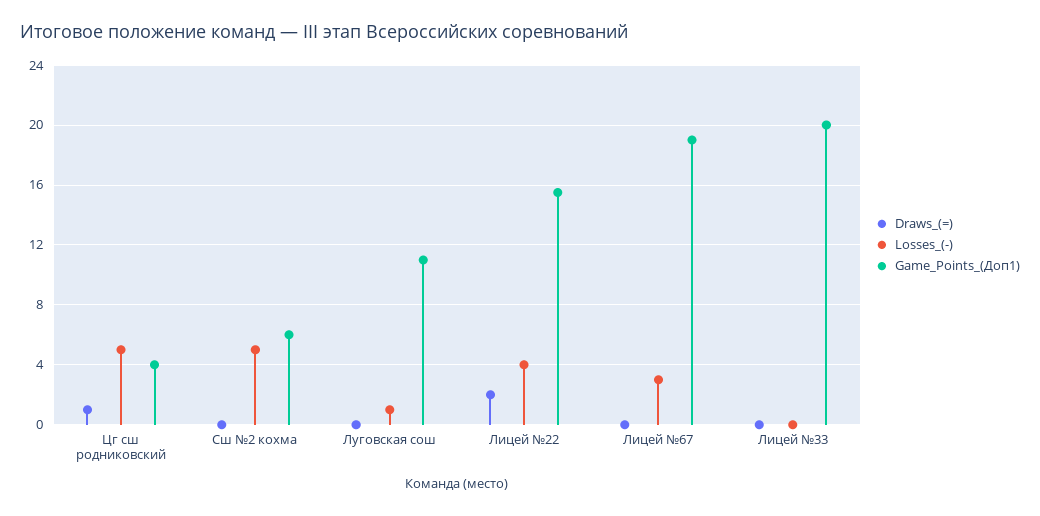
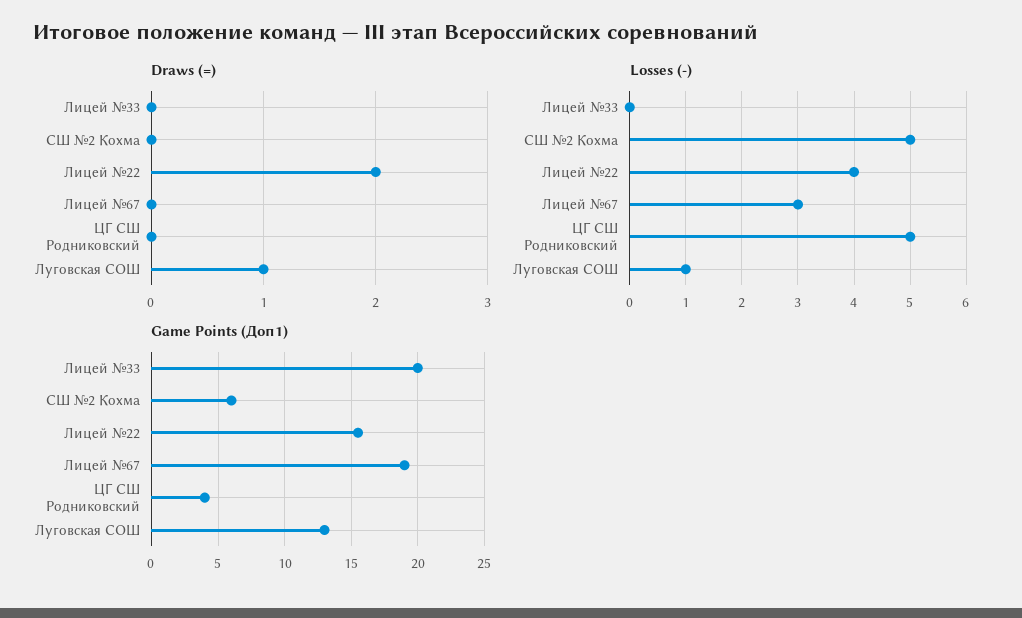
Draws_(=), Цг сш родниковский: 1 -> 0
Draws_(=), Луговская сош: 0 -> 1
Game_Points_(Доп1), Луговская сош: 11 -> 13

